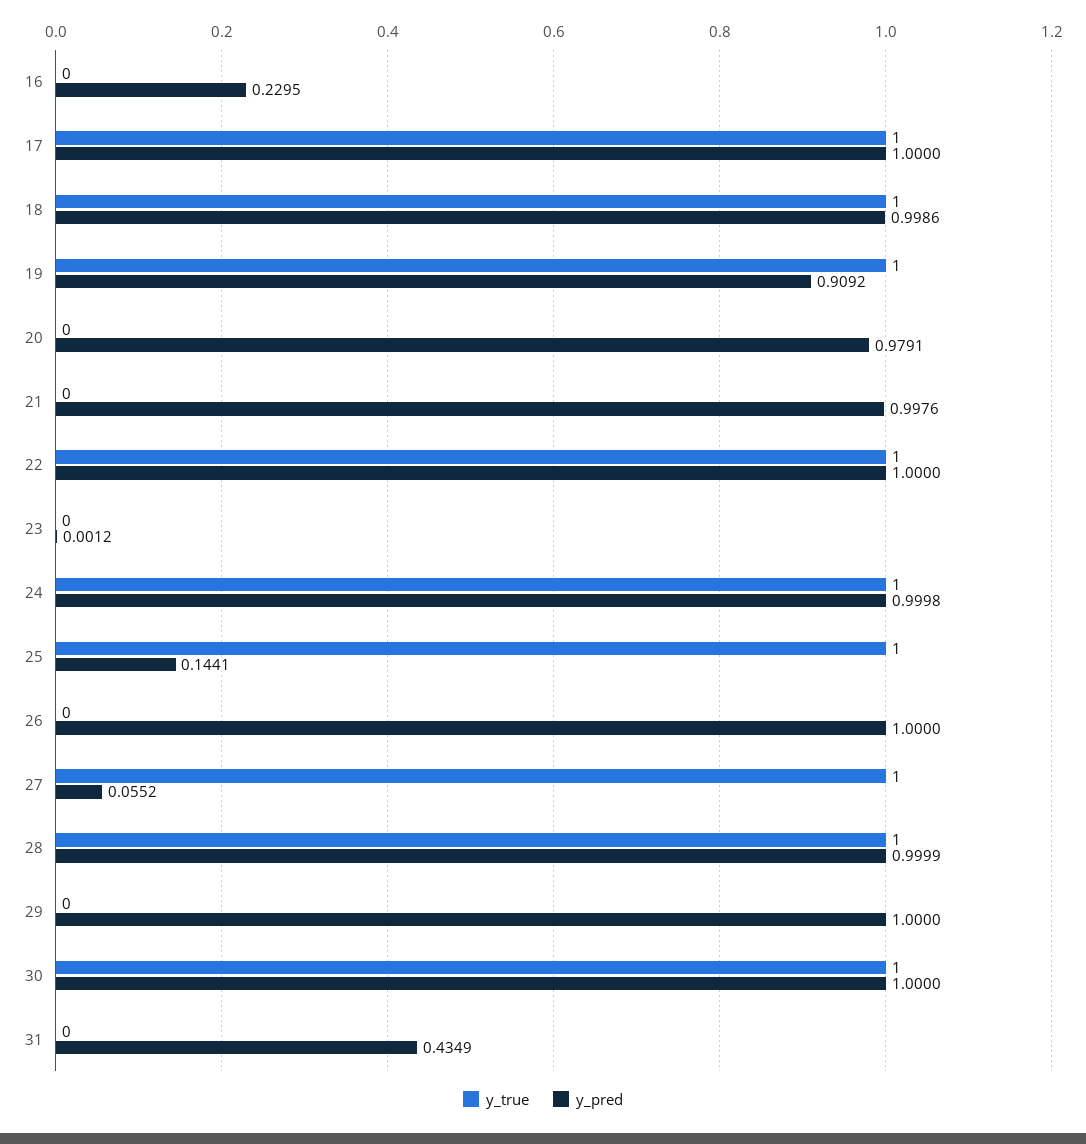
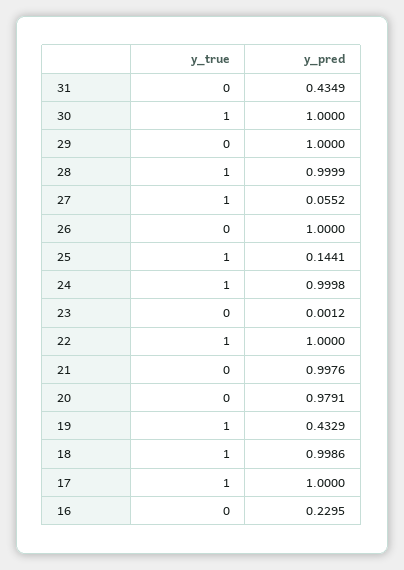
y_pred, 19: 0.9092 -> 0.4329

